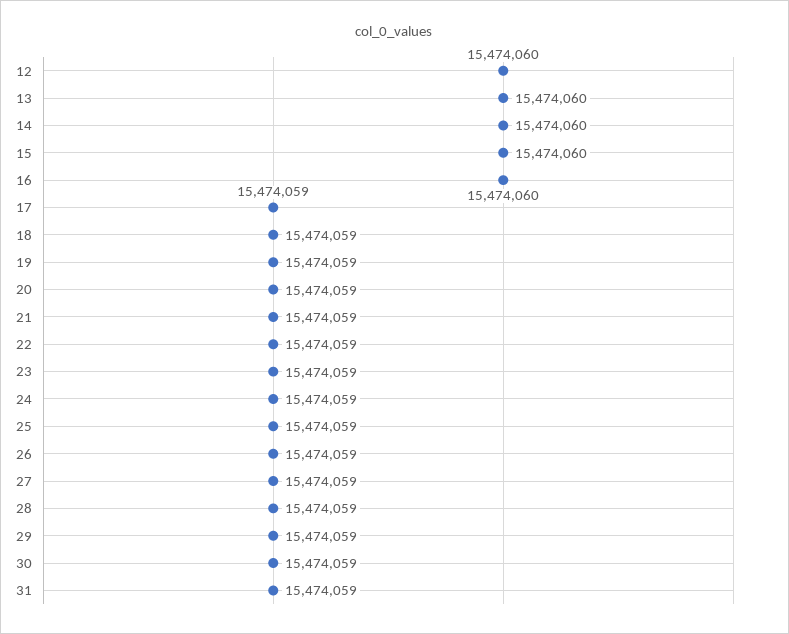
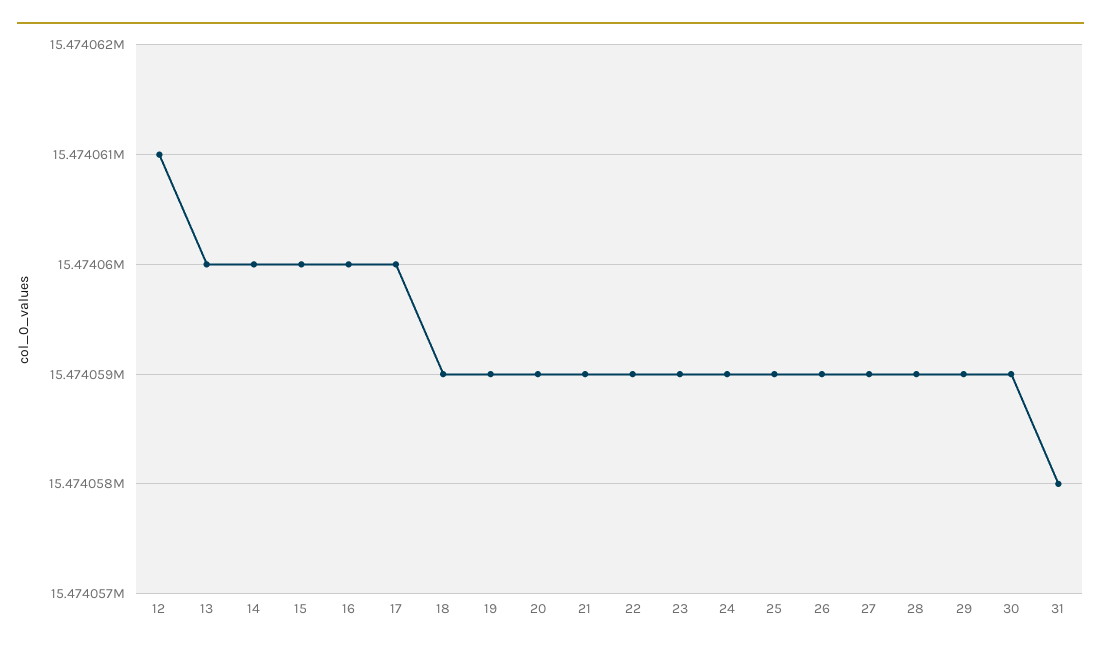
12: 15474060 -> 15474061
17: 15474059 -> 15474060
31: 15474059 -> 15474058

